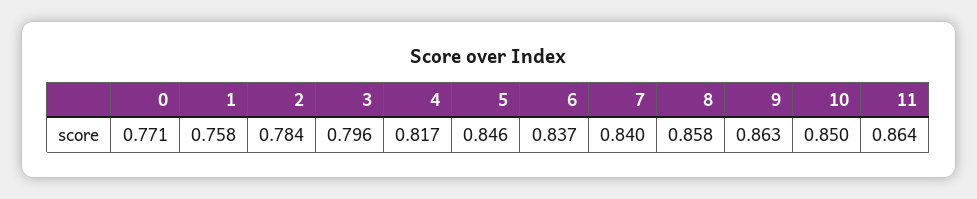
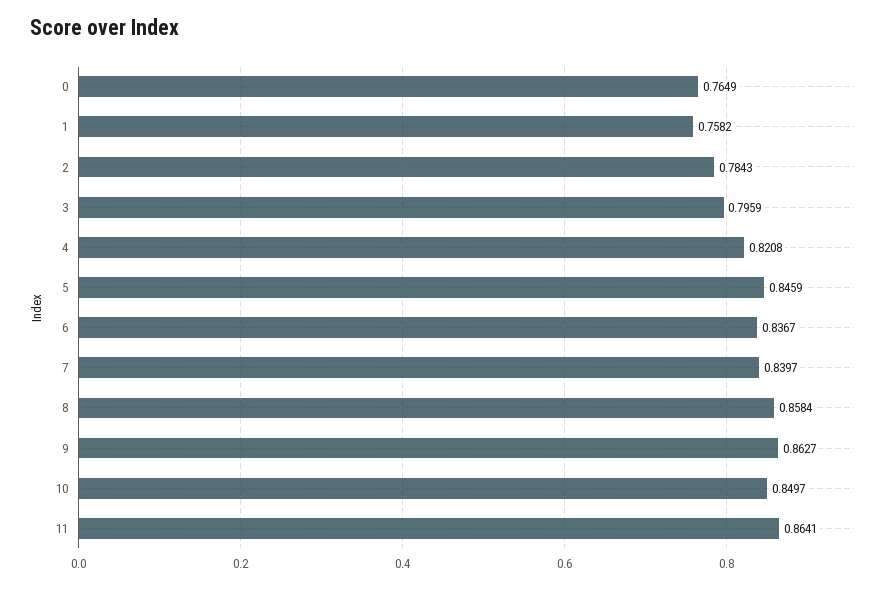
0: 0.771 -> 0.7649
4: 0.817 -> 0.8208

